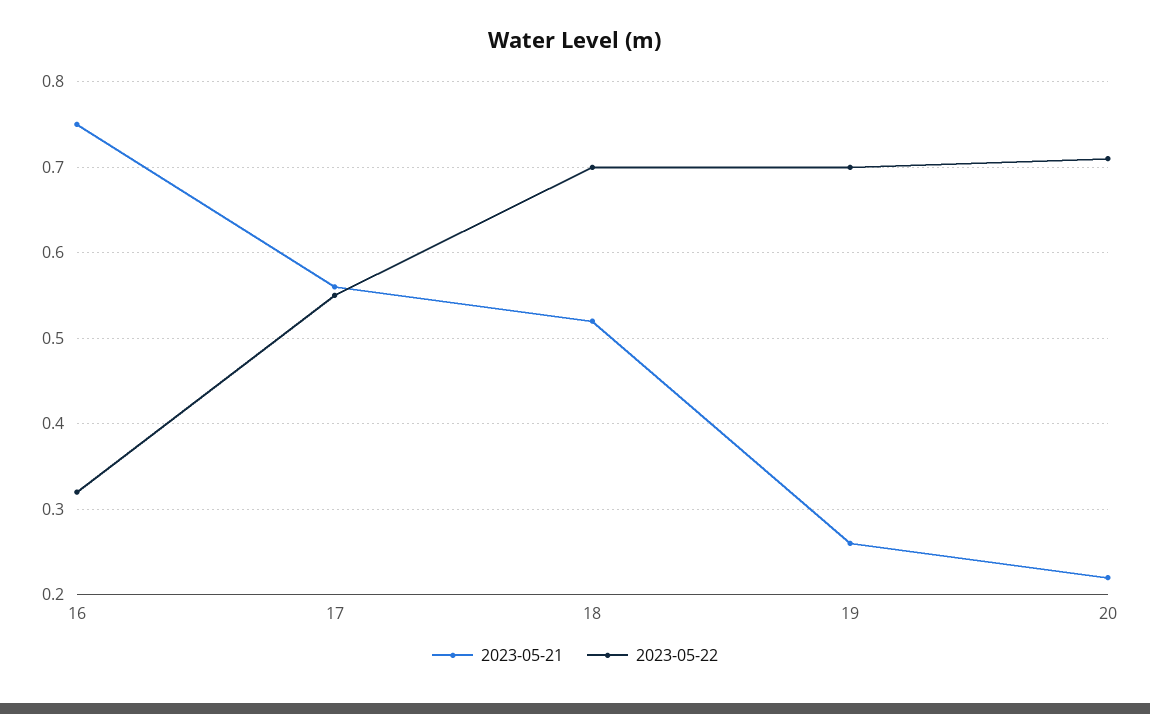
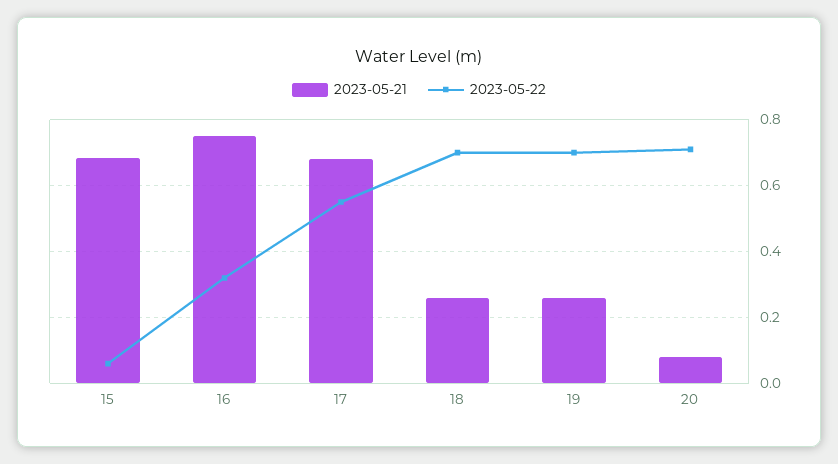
2023-05-21, 17: 0.56 -> 0.68
2023-05-21, 18: 0.52 -> 0.26
2023-05-21, 20: 0.22 -> 0.08
2023-05-21, 15: none -> 0.68
2023-05-22, 15: none -> 0.06

